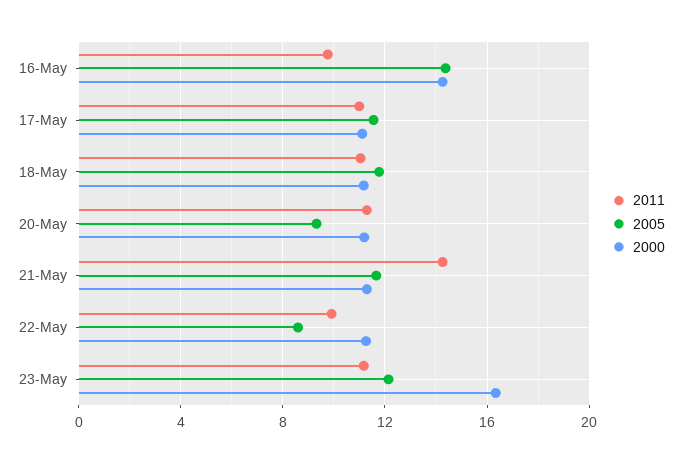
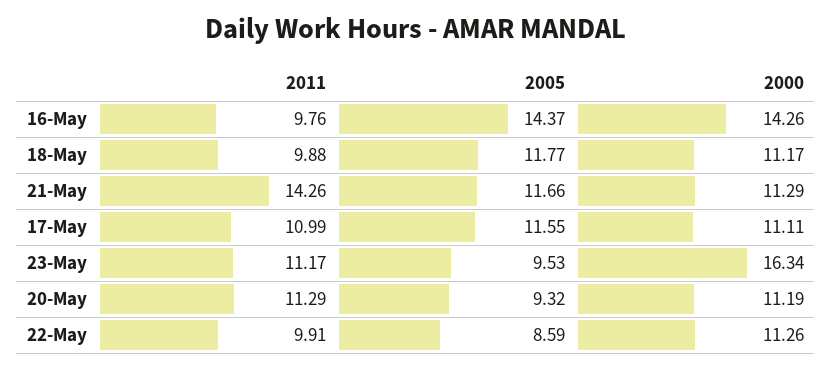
2011, 18-May: 11 -> 9.88
2005, 23-May: 12 -> 9.53

